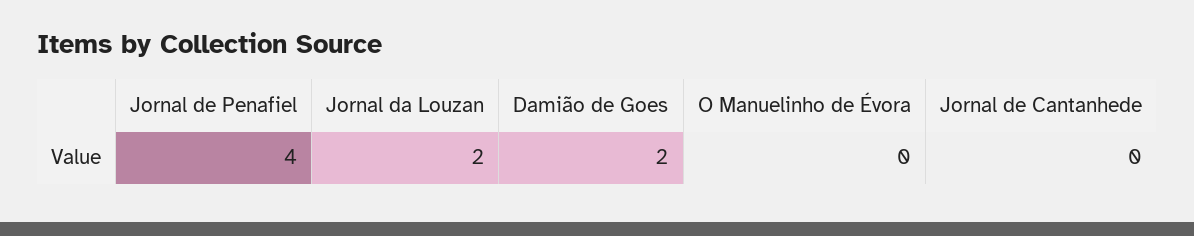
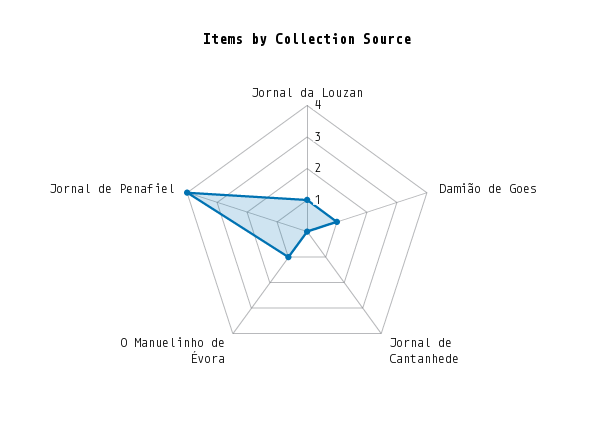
Jornal da Louzan: 2 -> 1
Damião de Goes: 2 -> 1
O Manuelinho de Évora: 0 -> 1

